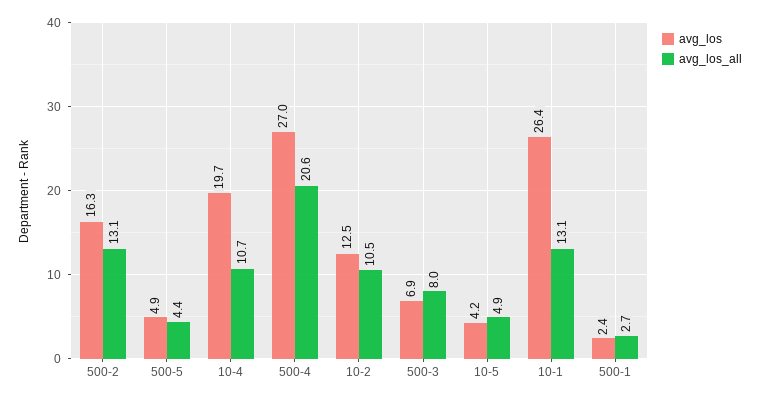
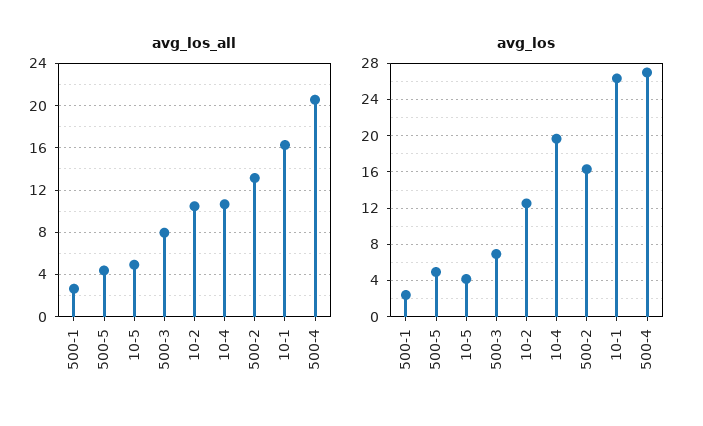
avg_los_all, 10-1: 13.1 -> 16

